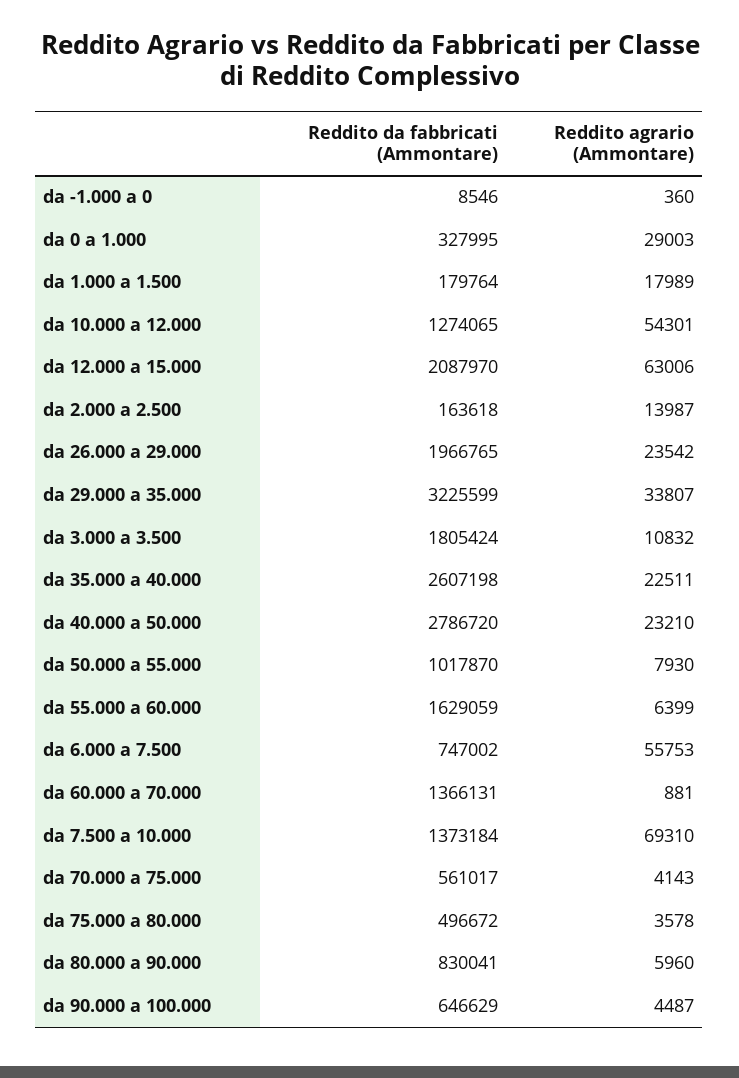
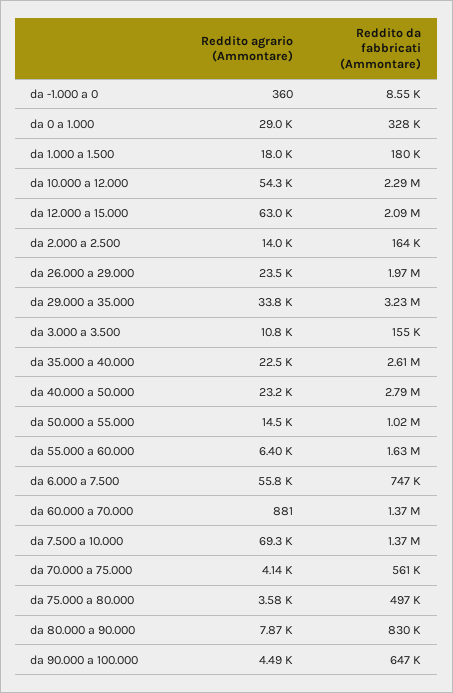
Reddito da fabbricati (Ammontare), da 10.000 a 12.000: 1274065 -> 2290000
Reddito da fabbricati (Ammontare), da 3.000 a 3.500: 1805424 -> 155000
Reddito agrario (Ammontare), da 50.000 a 55.000: 7930 -> 14500
Reddito agrario (Ammontare), da 80.000 a 90.000: 5960 -> 7870

